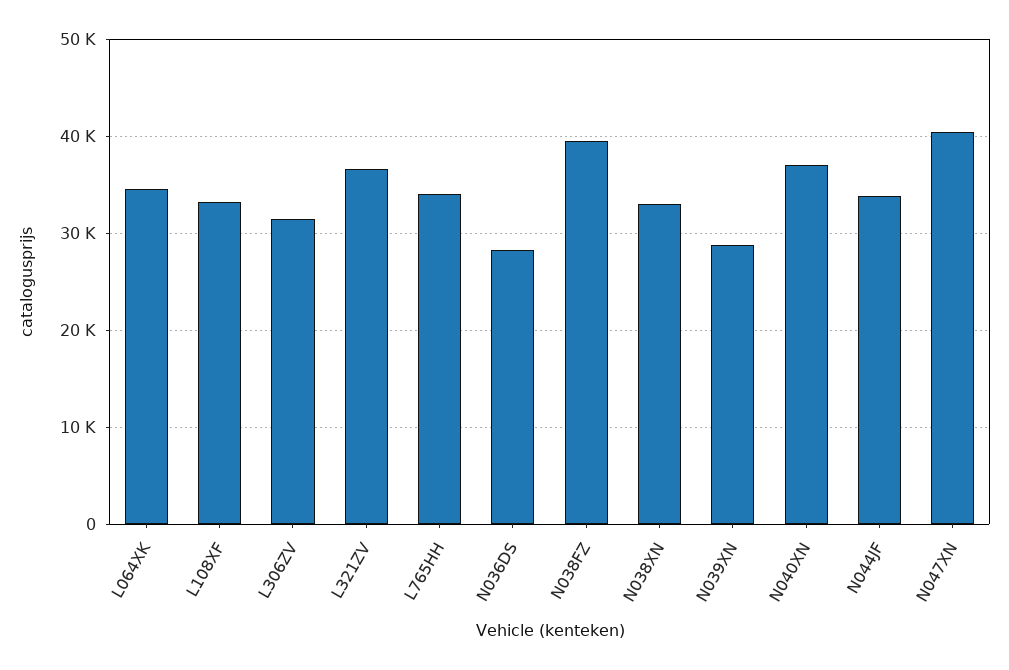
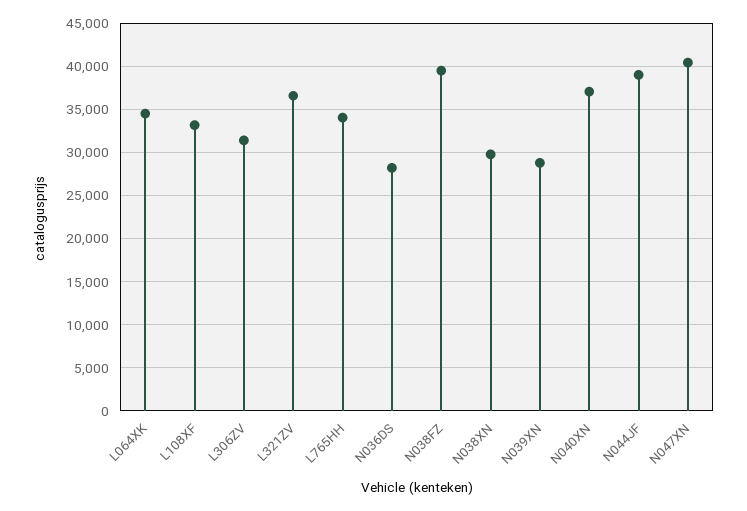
N038XN: 33000 -> 30000
N044JF: 34000 -> 39000

